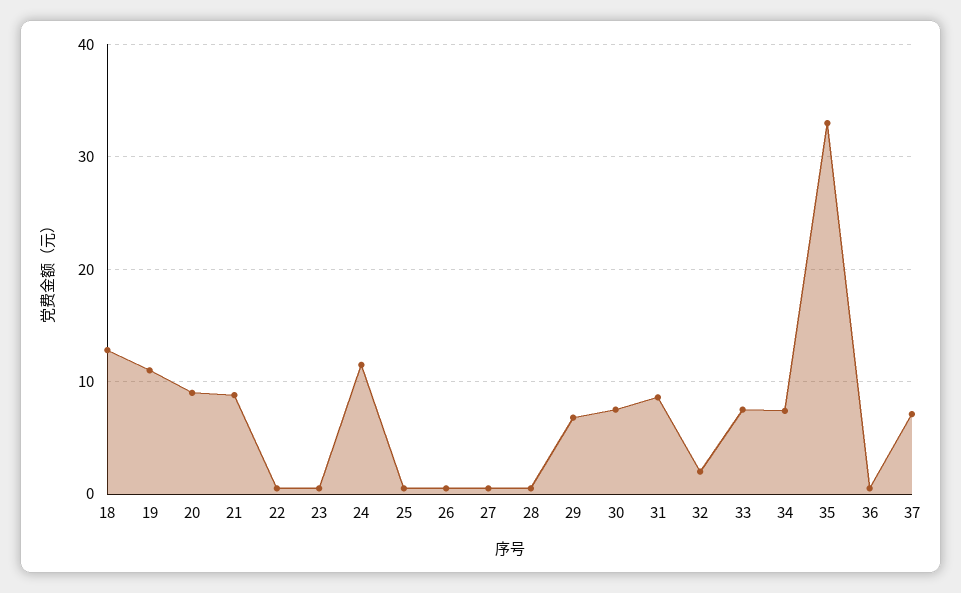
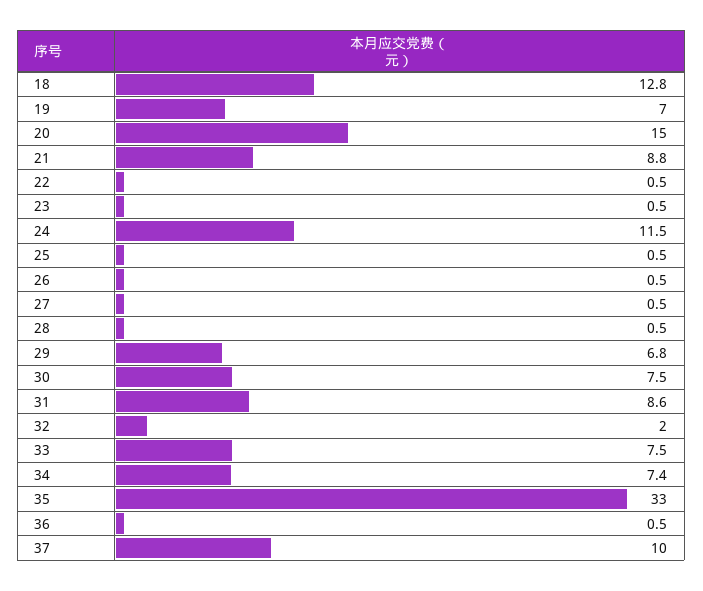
19: 11 -> 7
20: 9 -> 15
37: 7 -> 10

